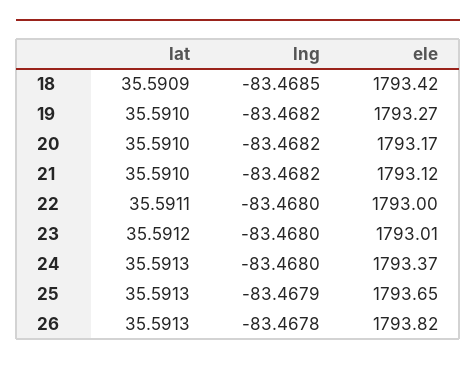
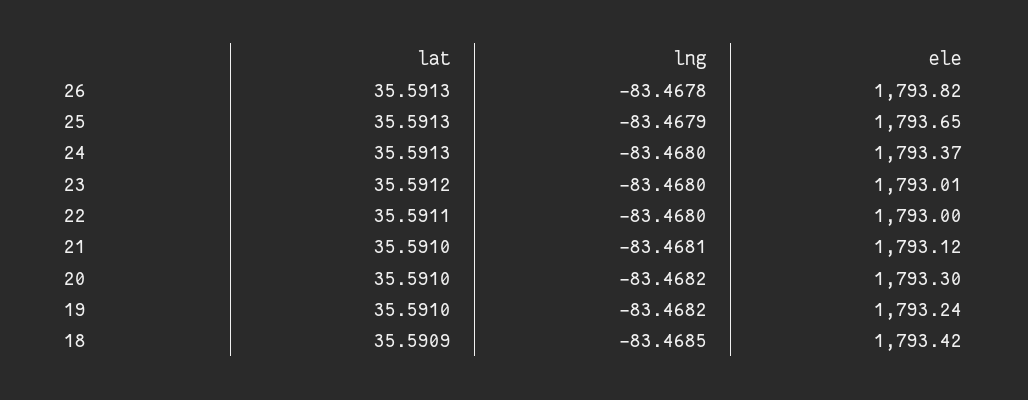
ele, 19: 1793.27 -> 1793.24
ele, 20: 1793.17 -> 1793.3
lng, 21: -83.4682 -> -83.4681

